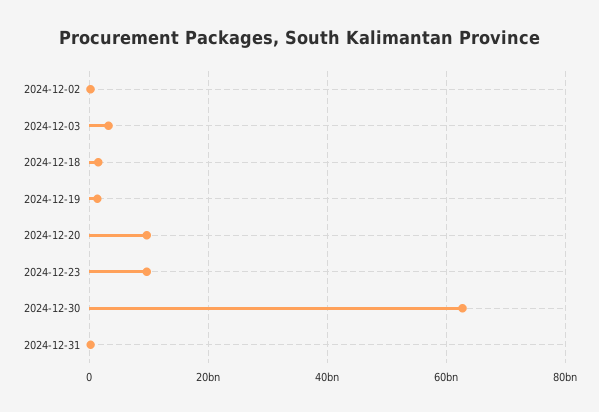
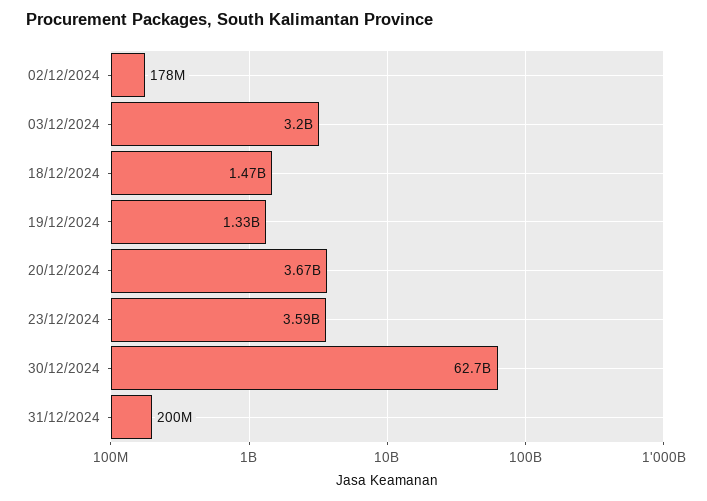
2024-12-20: 10000000000 -> 3670000000
2024-12-23: 10000000000 -> 3590000000

